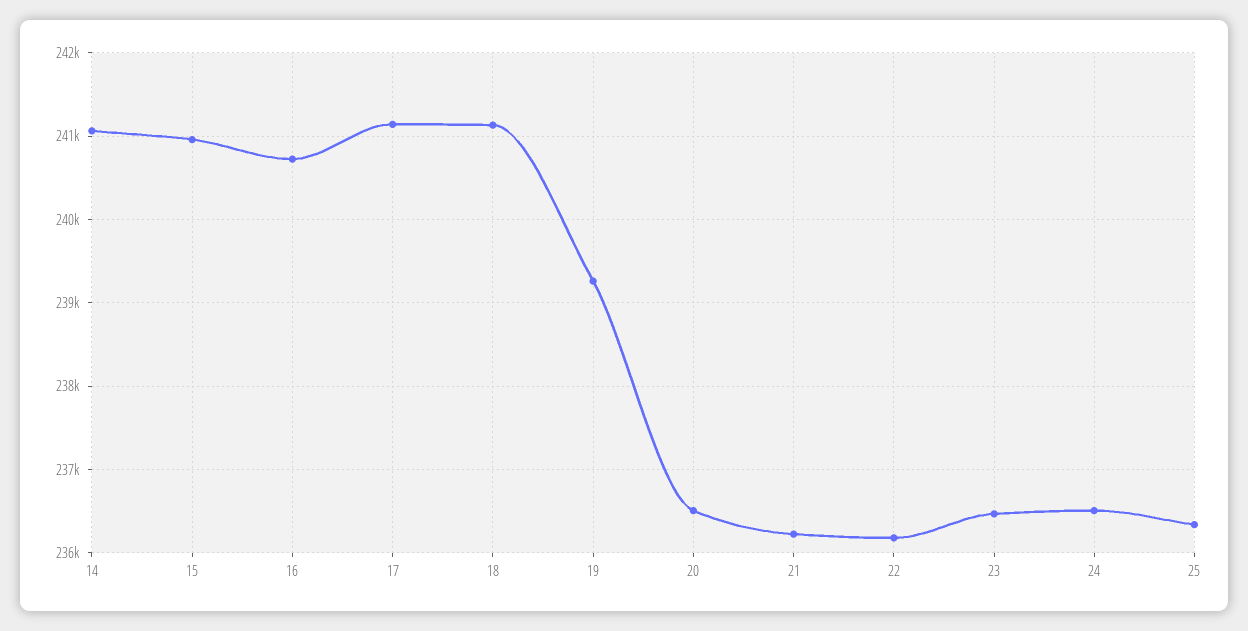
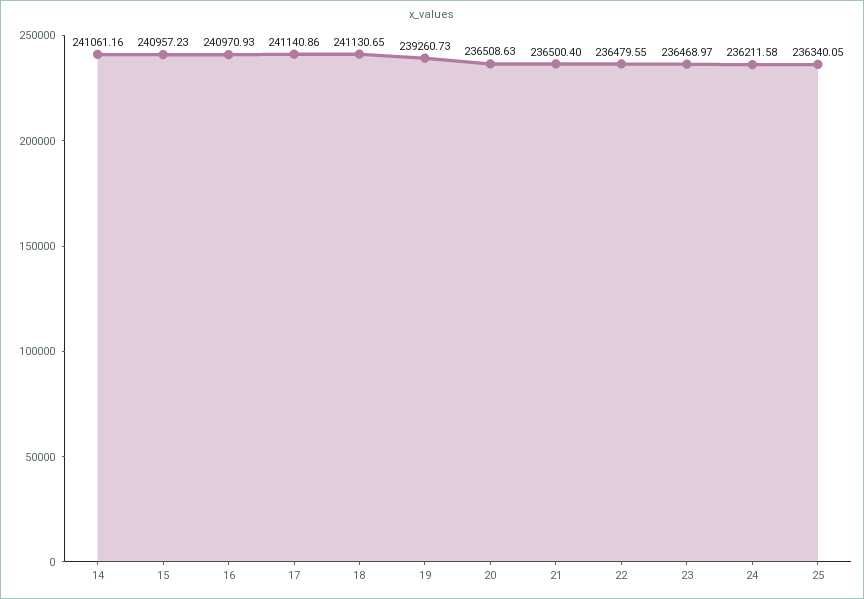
16: 240700 -> 240970.93
21: 236200 -> 236500.4
22: 236200 -> 236479.55
24: 236500 -> 236211.58

